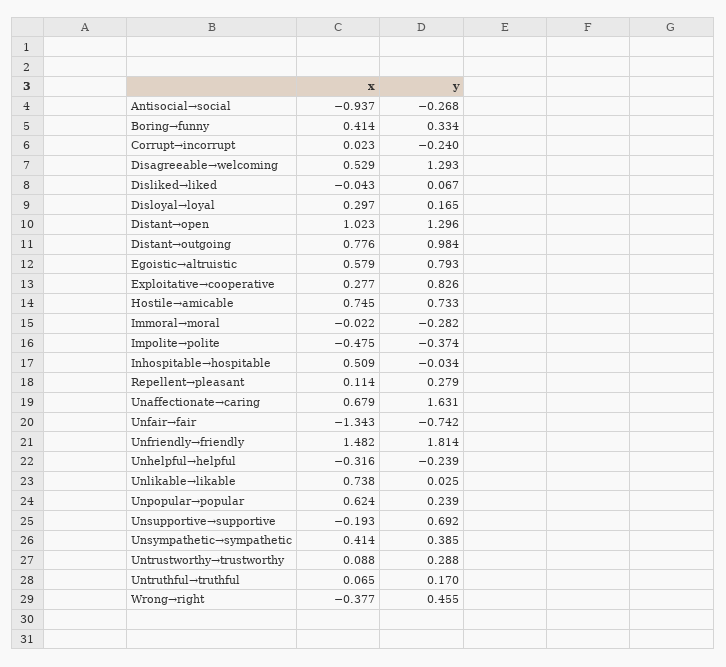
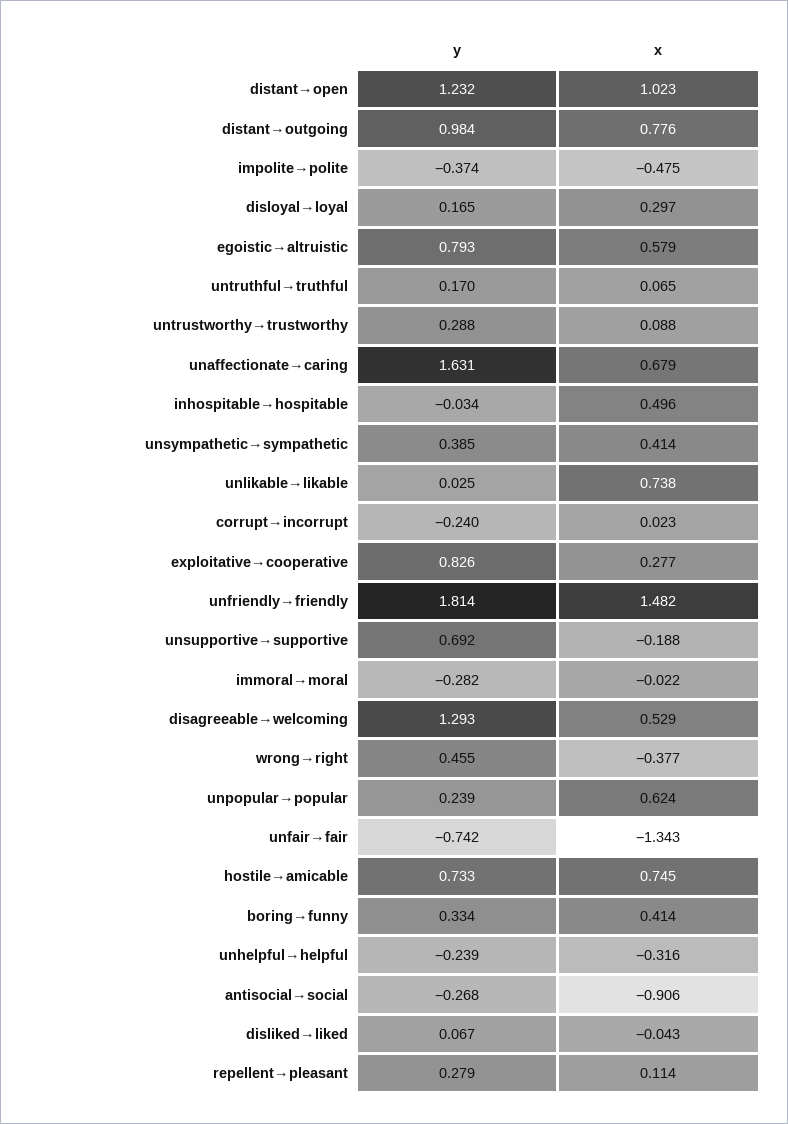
x, Antisocial→social: -0.937 -> -0.906
y, Distant→open: 1.296 -> 1.232
x, Inhospitable→hospitable: 0.509 -> 0.496
x, Unsupportive→supportive: -0.193 -> -0.188

